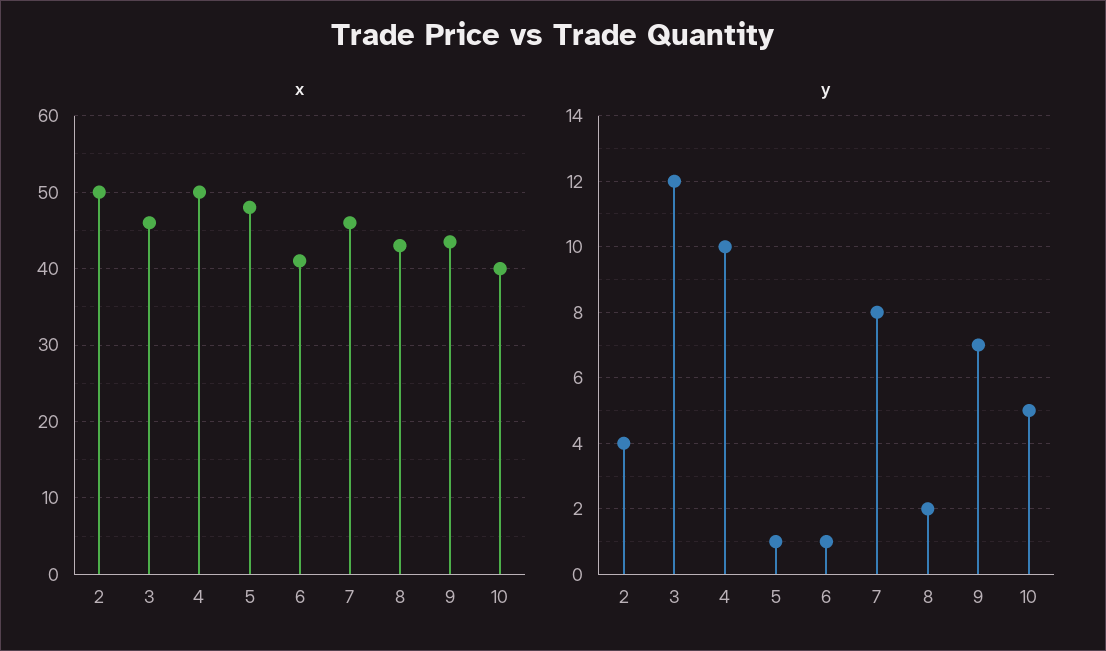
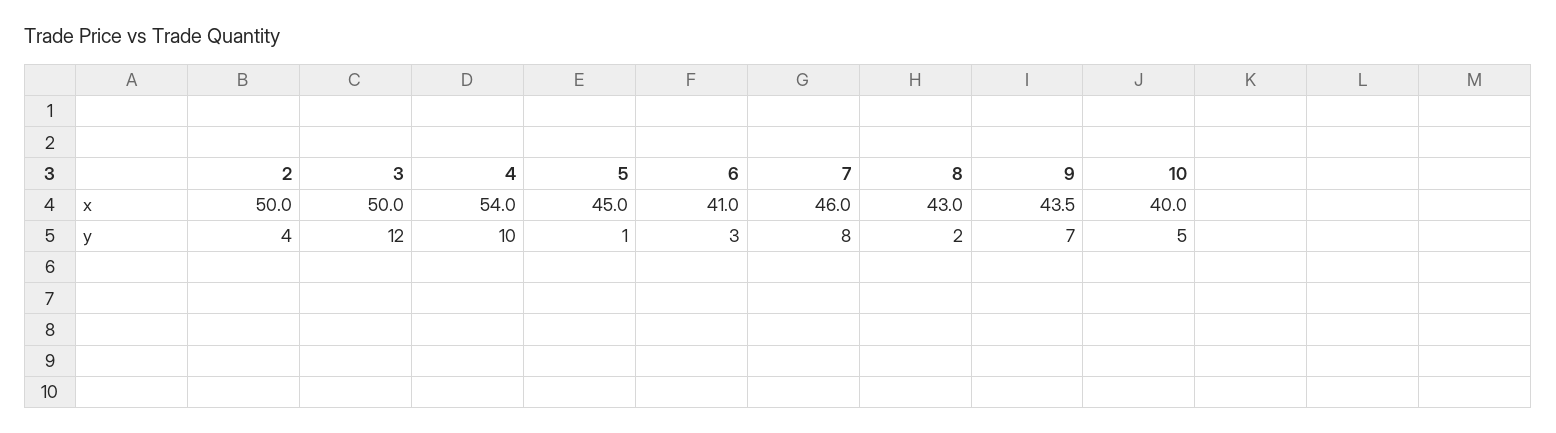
x, 3: 46 -> 50
x, 4: 50 -> 54
x, 5: 48 -> 45
y, 6: 1 -> 3

